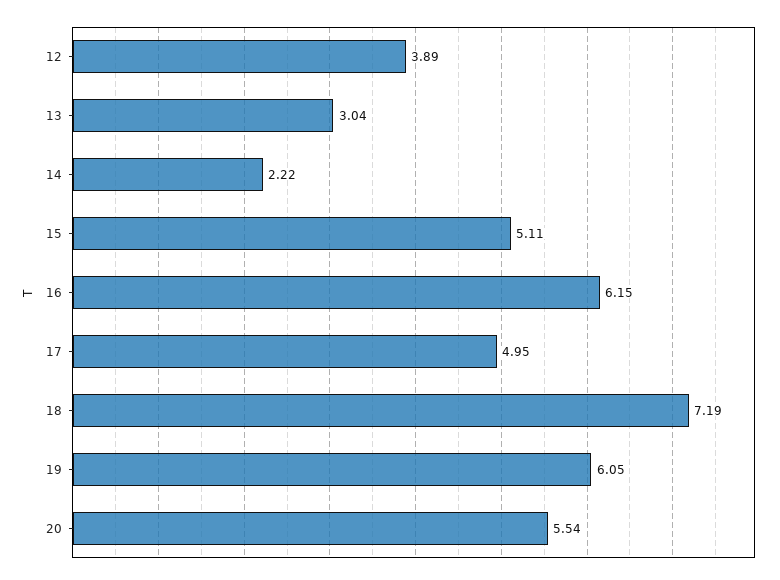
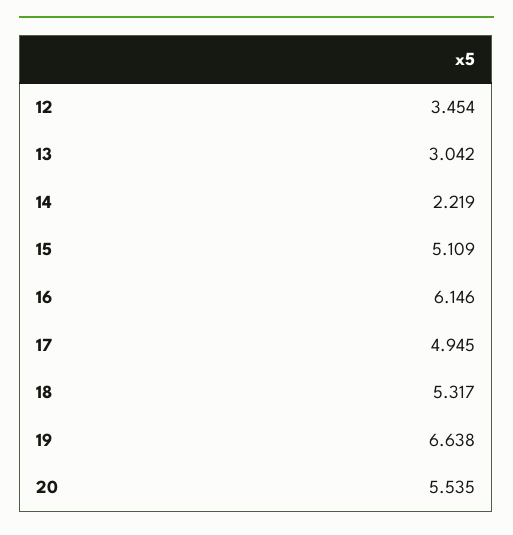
12: 3.89 -> 3.454
18: 7.19 -> 5.317
19: 6.05 -> 6.638

